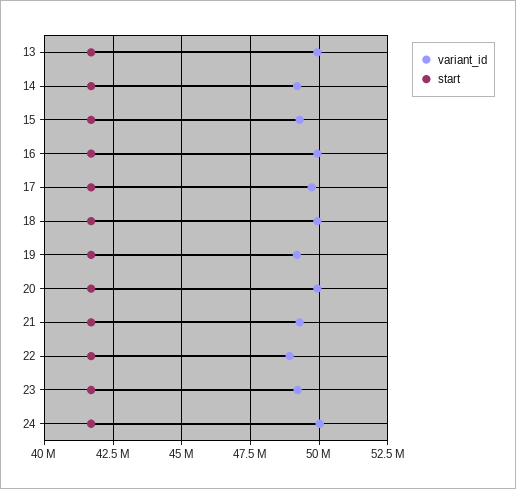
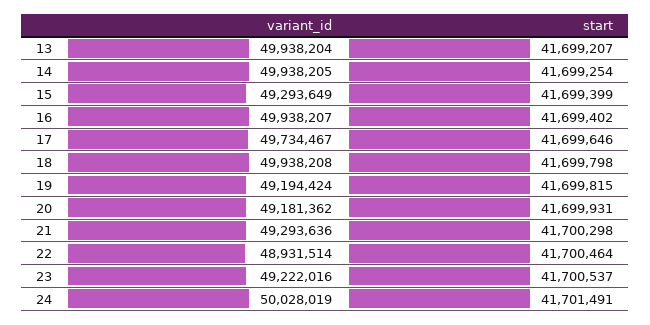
variant_id, 14: 49250000 -> 49938205
variant_id, 20: 50000000 -> 49181362

